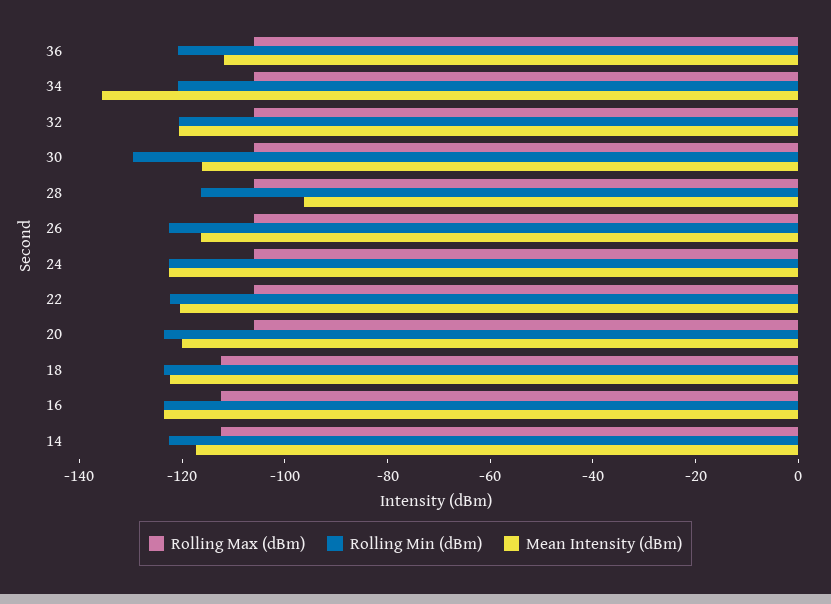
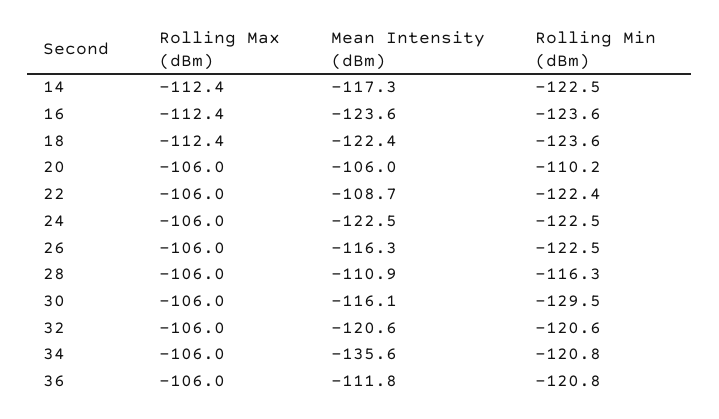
Mean Intensity (dBm), 28: -95 -> -110.9
Mean Intensity (dBm), 22: -120 -> -108.7
Rolling Min (dBm), 20: -125 -> -110.2
Mean Intensity (dBm), 20: -120 -> -106

